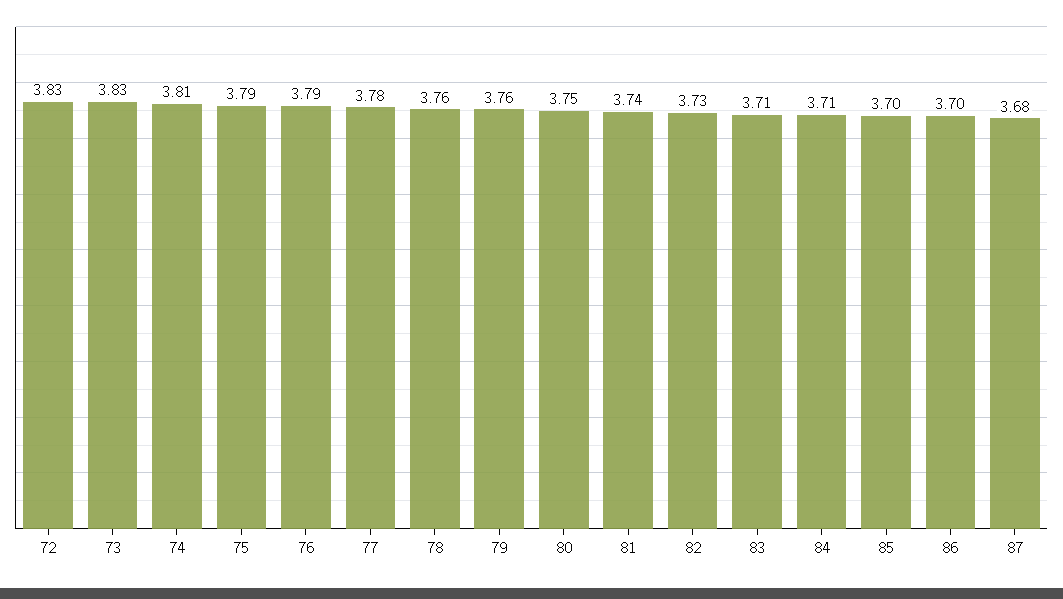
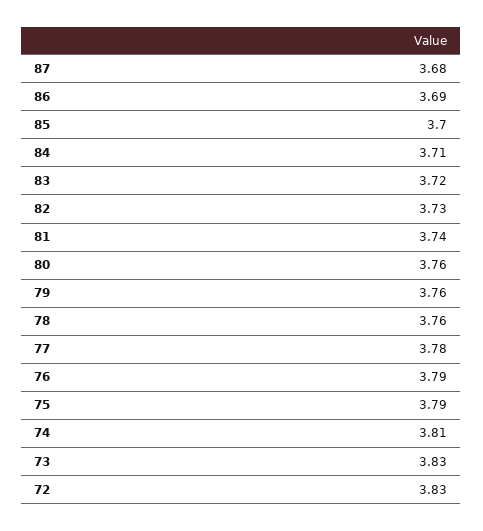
80: 3.75 -> 3.76
83: 3.71 -> 3.72
86: 3.7 -> 3.69

